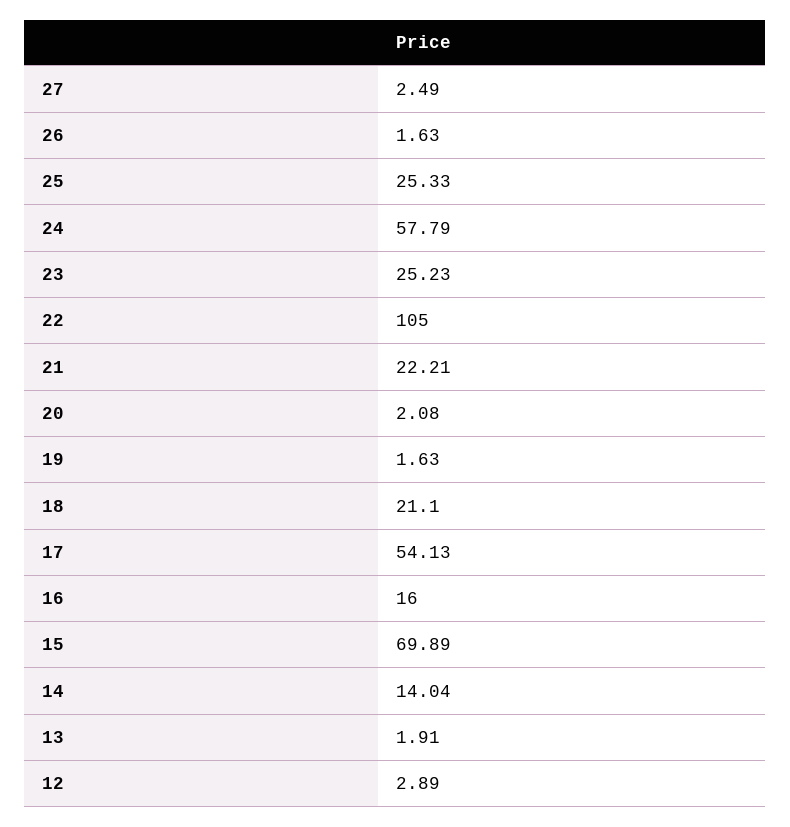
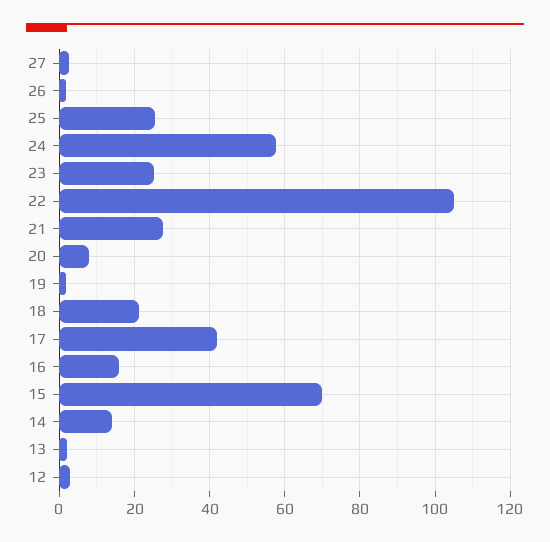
21: 22.21 -> 28
20: 2.08 -> 8
17: 54.13 -> 42

